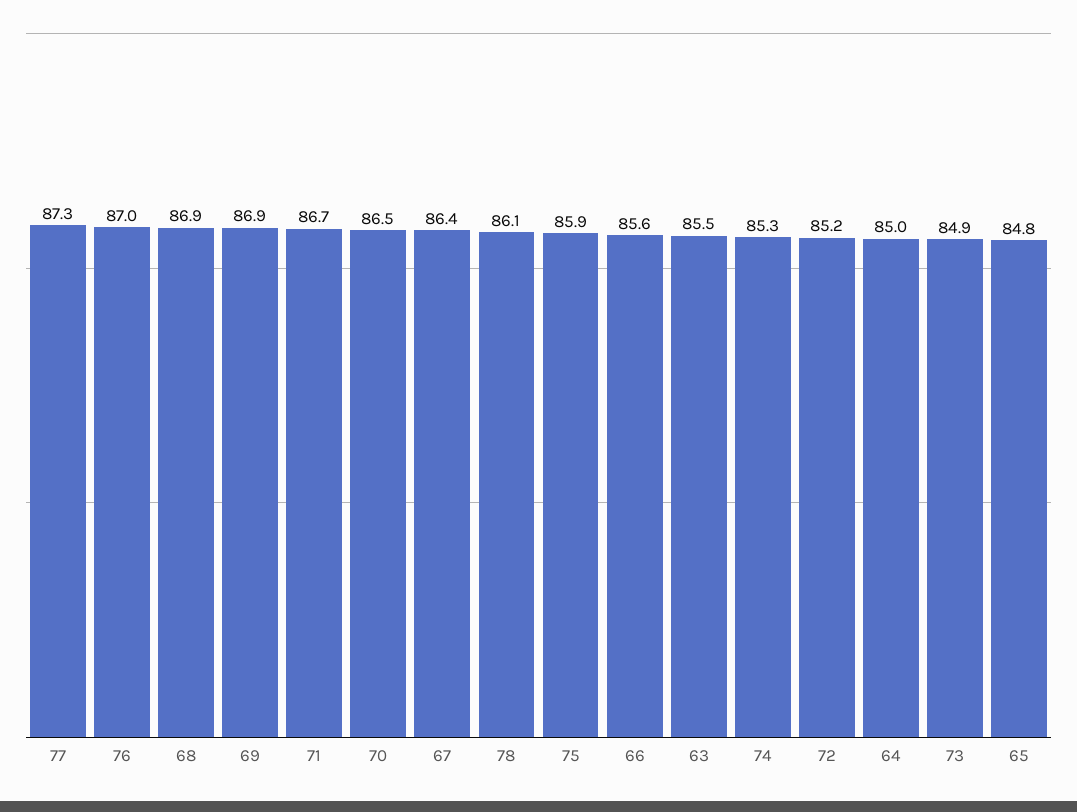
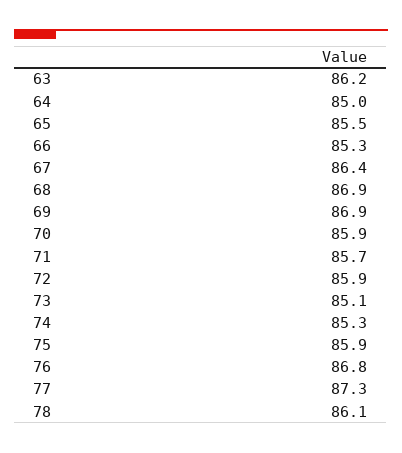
76: 87 -> 86.8
71: 86.7 -> 85.7
70: 86.5 -> 85.9
66: 85.6 -> 85.3
63: 85.5 -> 86.2
72: 85.2 -> 85.9
73: 84.9 -> 85.1
65: 84.8 -> 85.5

